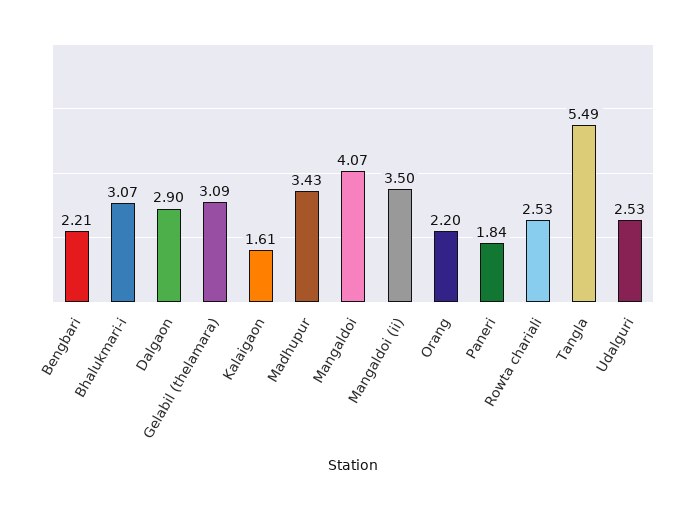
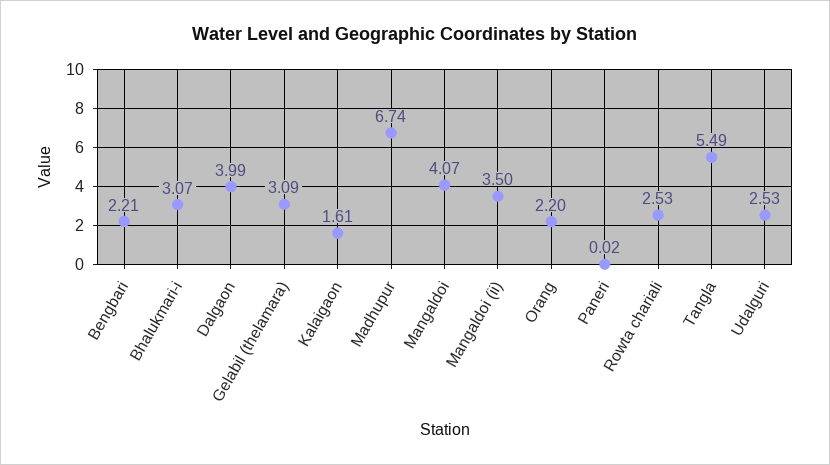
Dalgaon: 2.9 -> 3.99
Madhupur: 3.43 -> 6.74
Paneri: 1.84 -> 0.02

